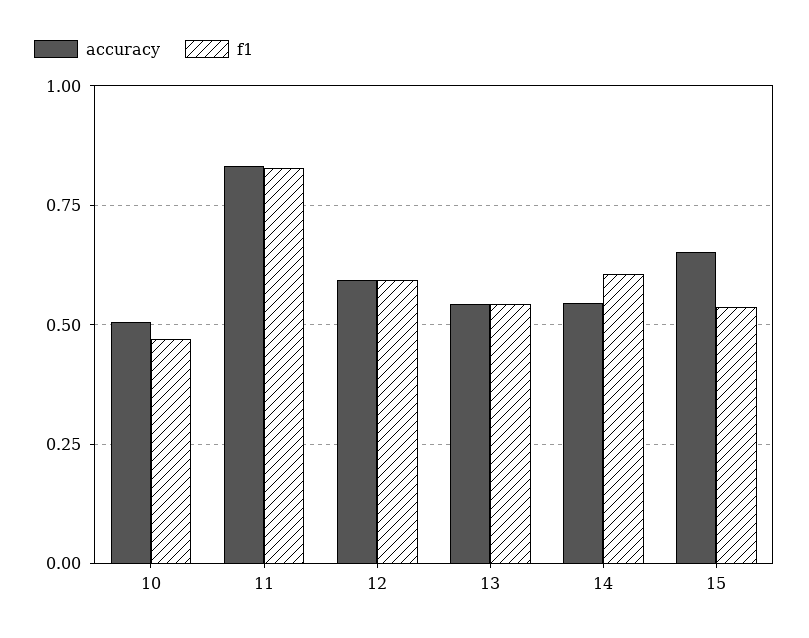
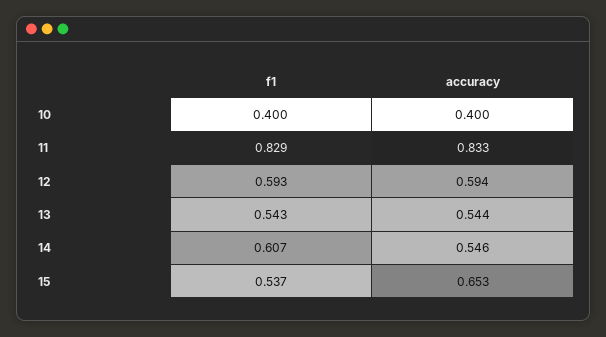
accuracy, 10: 0.5 -> 0.4
f1, 10: 0.475 -> 0.4

